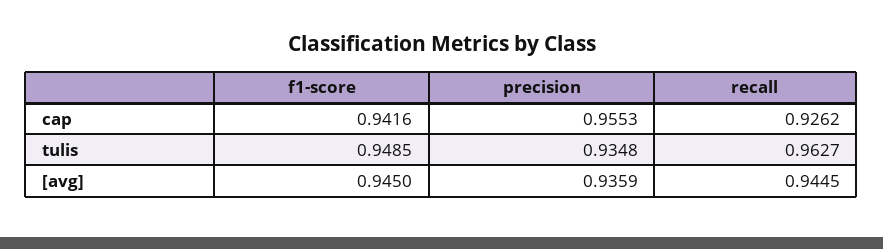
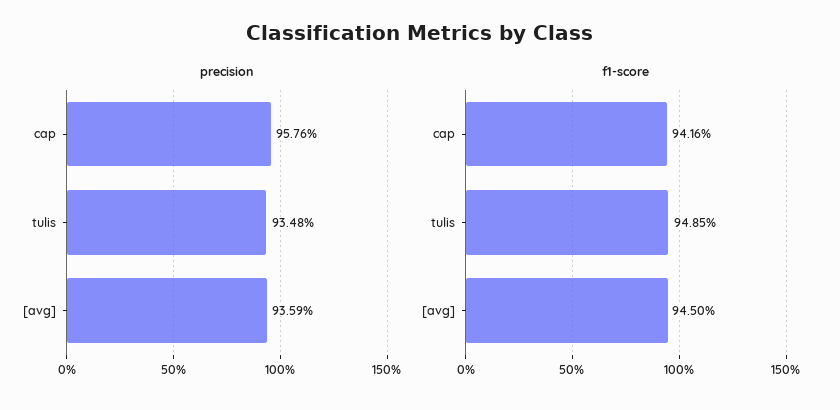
precision, cap: 0.9553 -> 0.9576
recall, cap: 0.9262 -> none
recall, tulis: 0.9627 -> none
recall, [avg]: 0.9445 -> none

